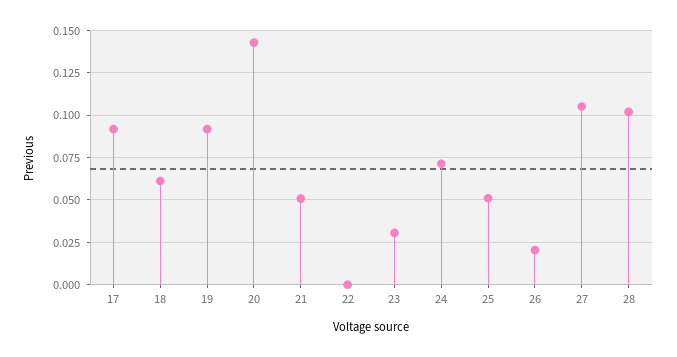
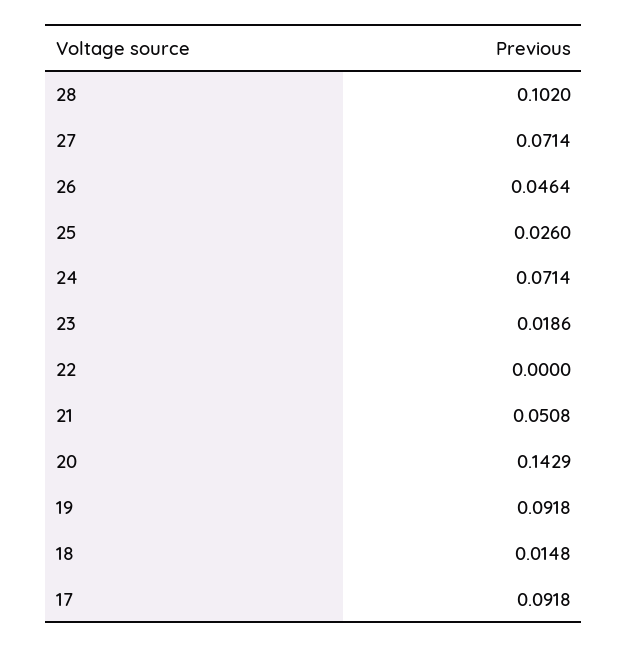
18: 0.06 -> 0.0148
23: 0.03 -> 0.0186
25: 0.05 -> 0.026
26: 0.02 -> 0.0464
27: 0.105 -> 0.0714

